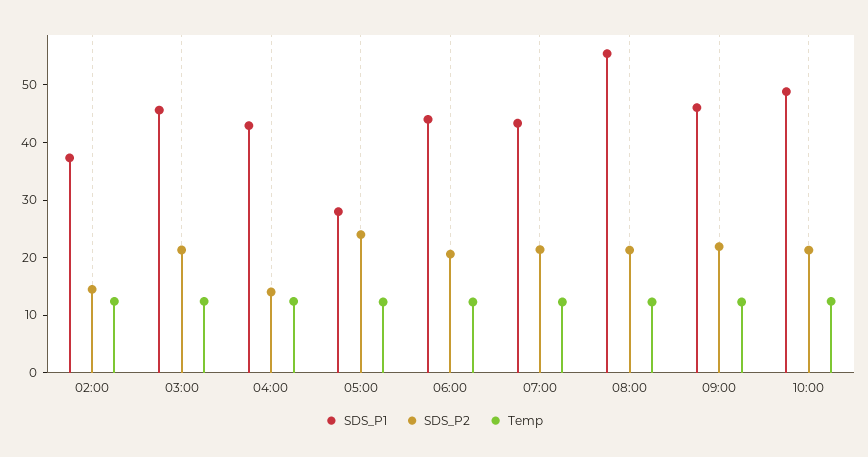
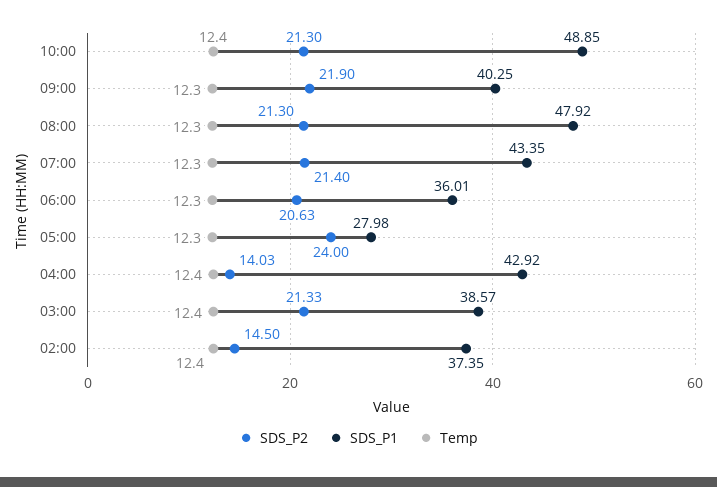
SDS_P1, 03:00: 46 -> 38.57
SDS_P1, 06:00: 44 -> 36.01
SDS_P1, 08:00: 56 -> 47.92
SDS_P1, 09:00: 46 -> 40.25

